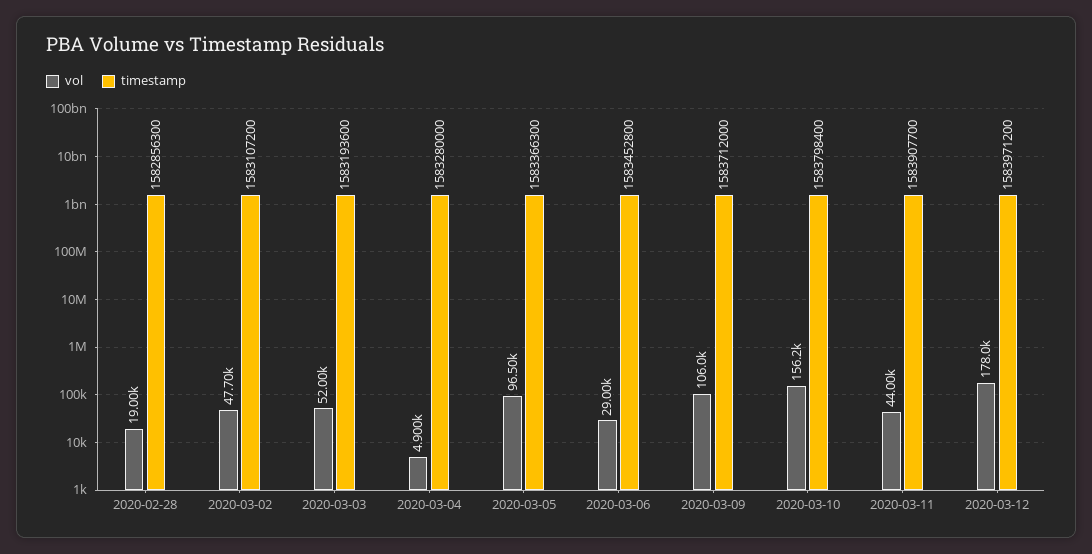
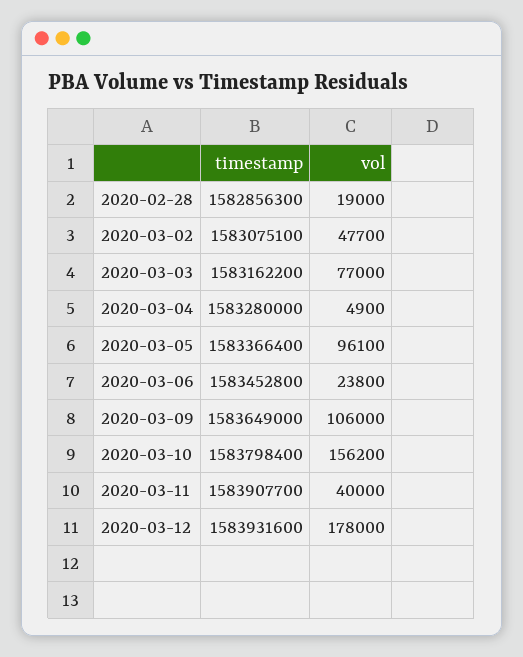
timestamp, 2020-03-02: 1583107200 -> 1583075100
vol, 2020-03-03: 52000 -> 77000
timestamp, 2020-03-03: 1583193600 -> 1583162200
vol, 2020-03-05: 96500 -> 96100
timestamp, 2020-03-05: 1583366300 -> 1583366400
vol, 2020-03-06: 29000 -> 23800
timestamp, 2020-03-09: 1583712000 -> 1583649000
vol, 2020-03-11: 44000 -> 40000
timestamp, 2020-03-12: 1583971200 -> 1583931600

